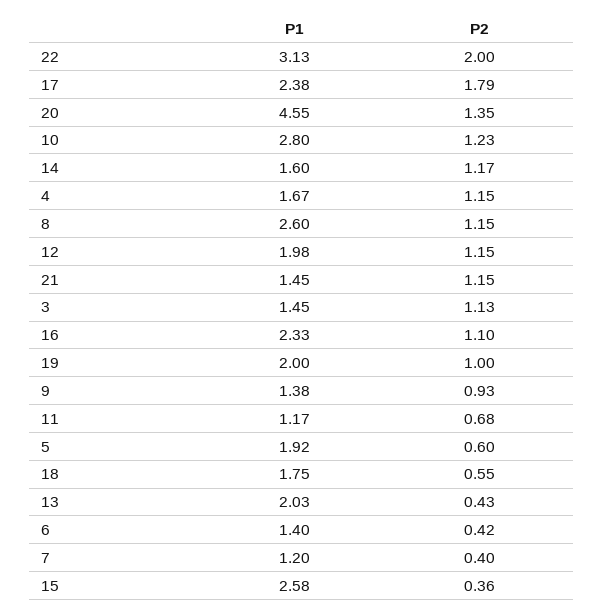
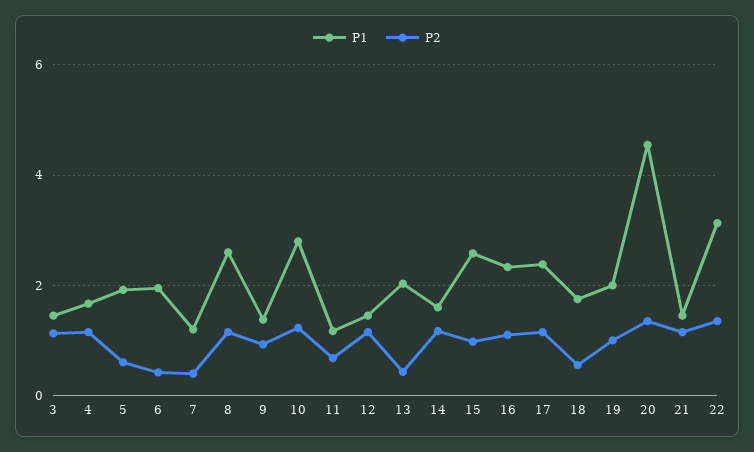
P2, 22: 2 -> 1.4
P2, 17: 1.79 -> 1.2
P1, 12: 1.98 -> 1.4
P1, 6: 1.4 -> 2
P2, 15: 0.36 -> 1

